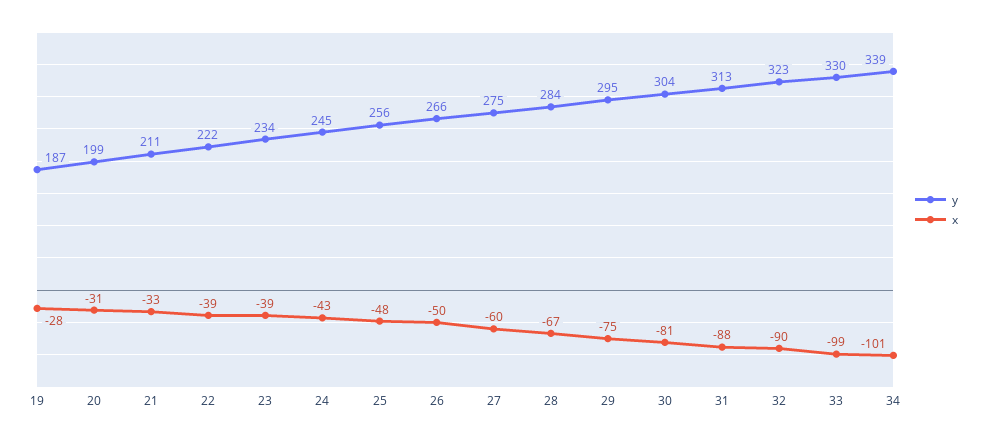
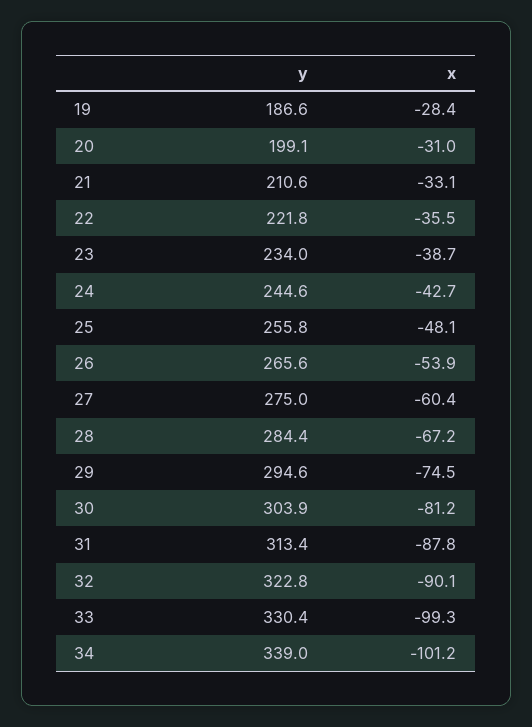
x, 22: -39 -> -35.5
x, 26: -50 -> -53.9

